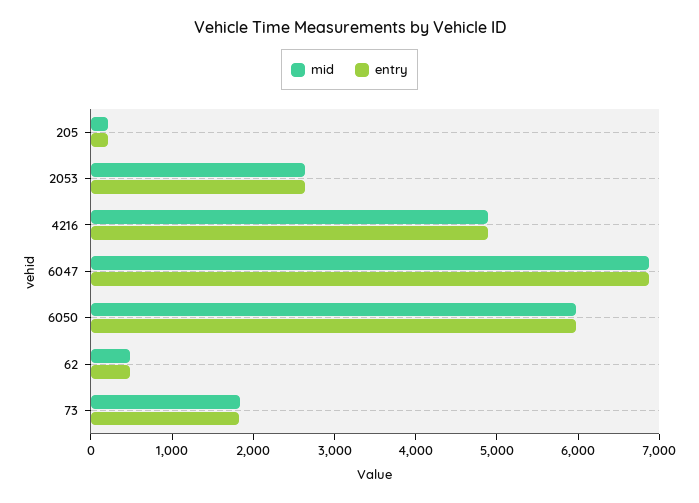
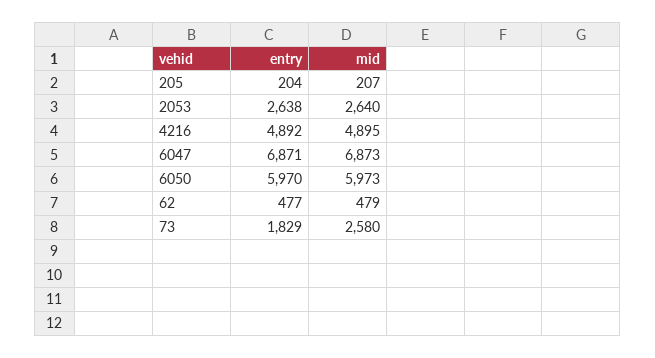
mid, 73: 1800 -> 2580

